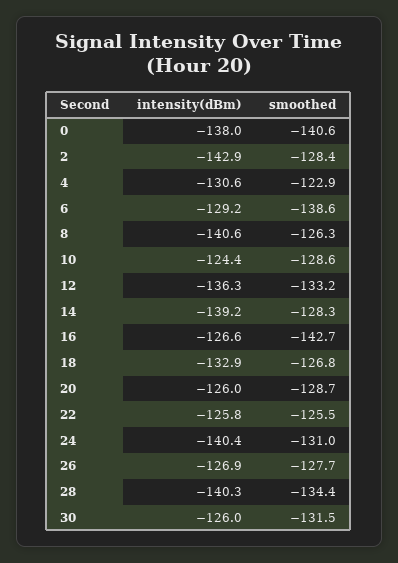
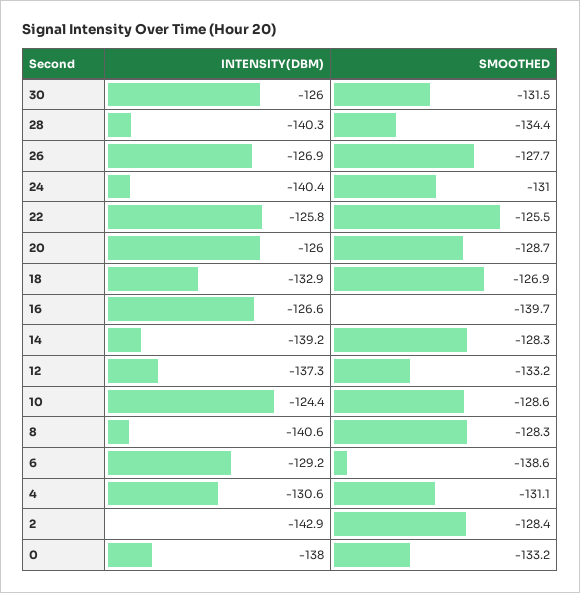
smoothed, 0: -140.6 -> -133.2
smoothed, 4: -122.9 -> -131.1
smoothed, 8: -126.3 -> -128.3
intensity(dBm), 12: -136.3 -> -137.3
smoothed, 16: -142.7 -> -139.7
smoothed, 18: -126.8 -> -126.9

